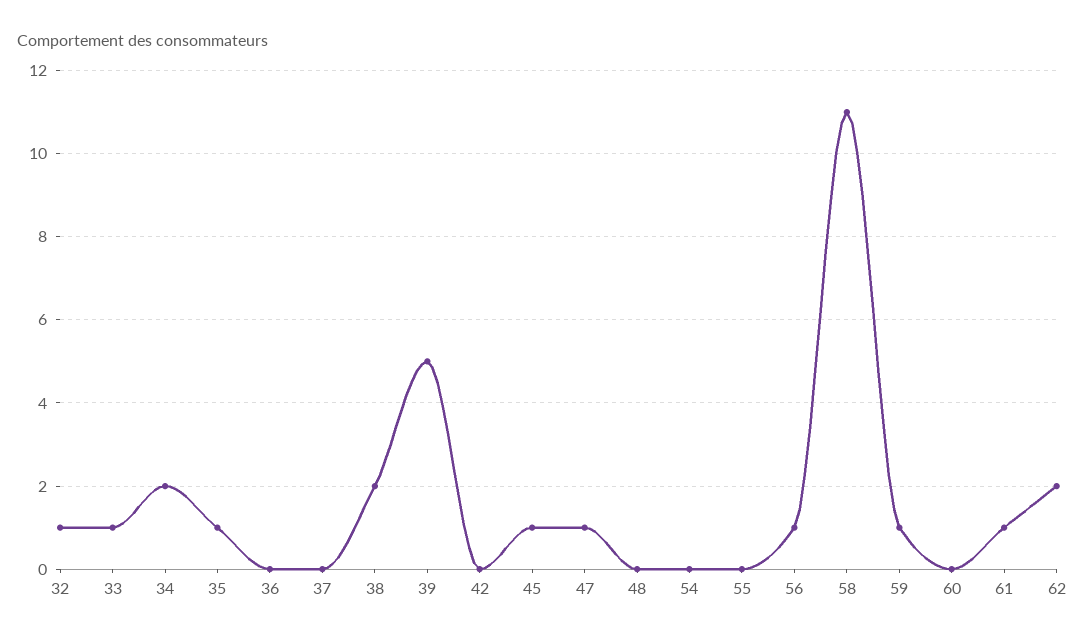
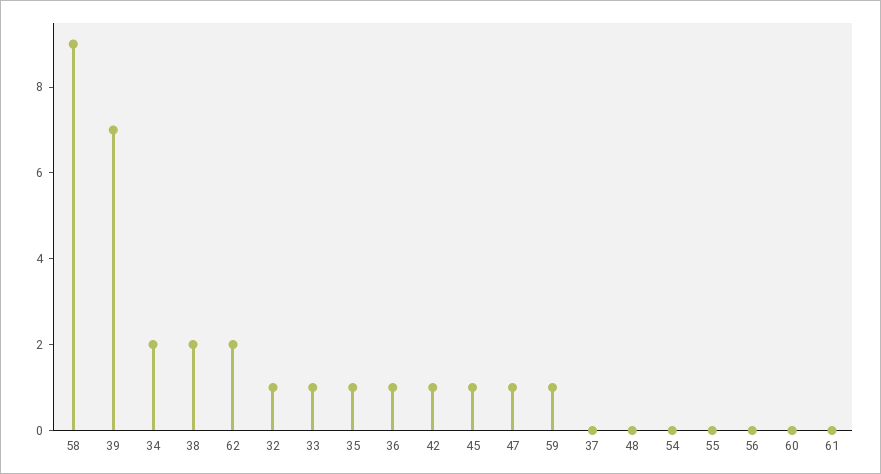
36: 0 -> 1
39: 5 -> 7
42: 0 -> 1
56: 1 -> 0
58: 11 -> 9
61: 1 -> 0

